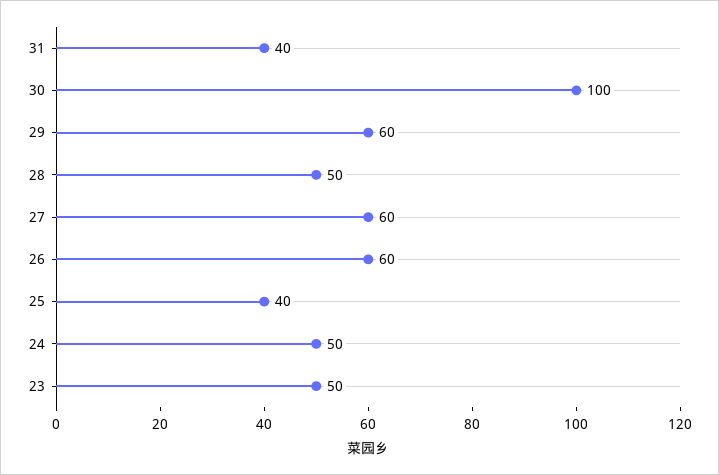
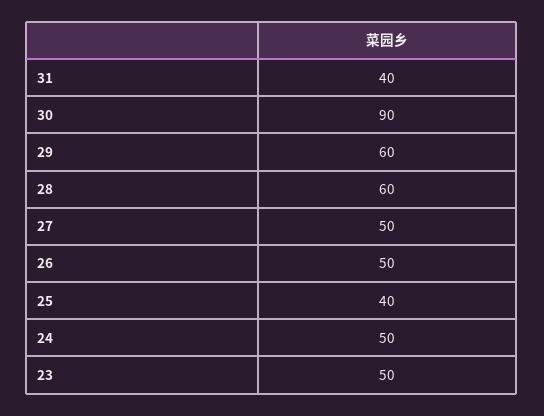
30: 100 -> 90
28: 50 -> 60
27: 60 -> 50
26: 60 -> 50

